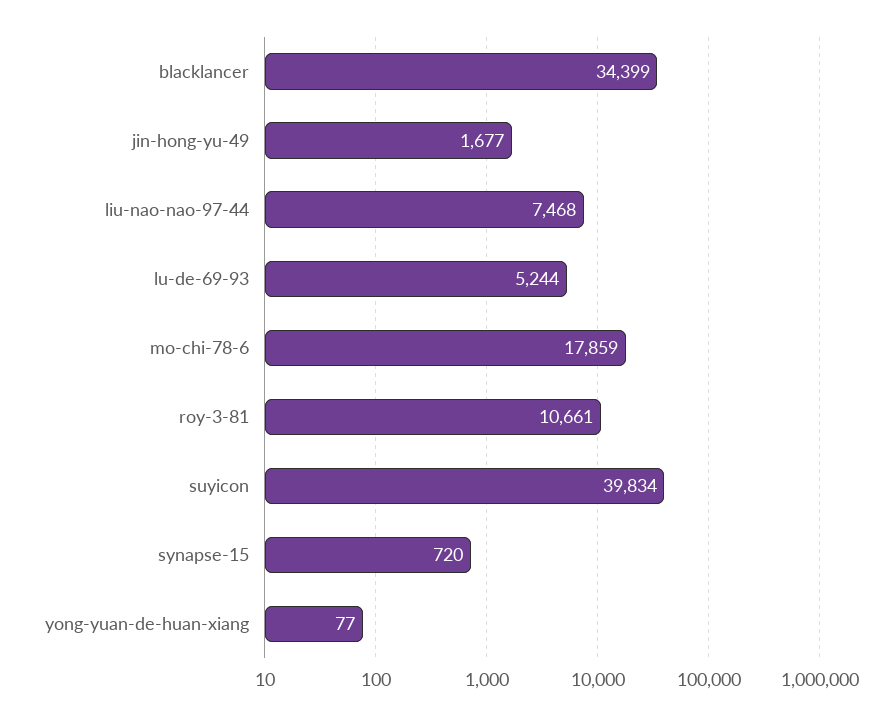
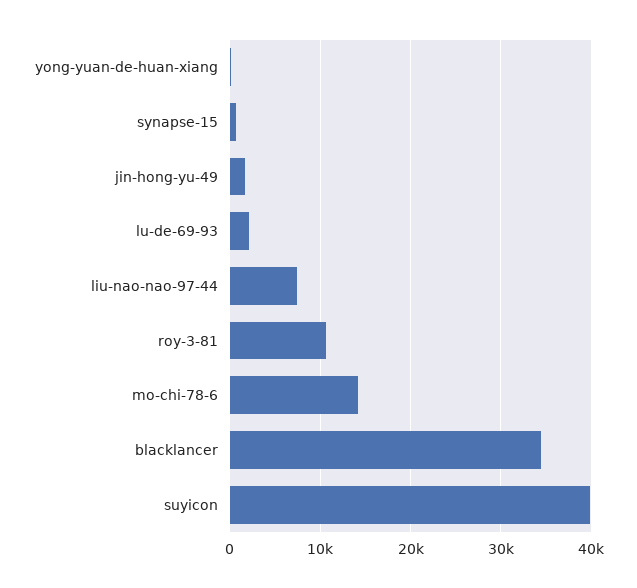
lu-de-69-93: 5244 -> 2000
mo-chi-78-6: 17859 -> 14000

